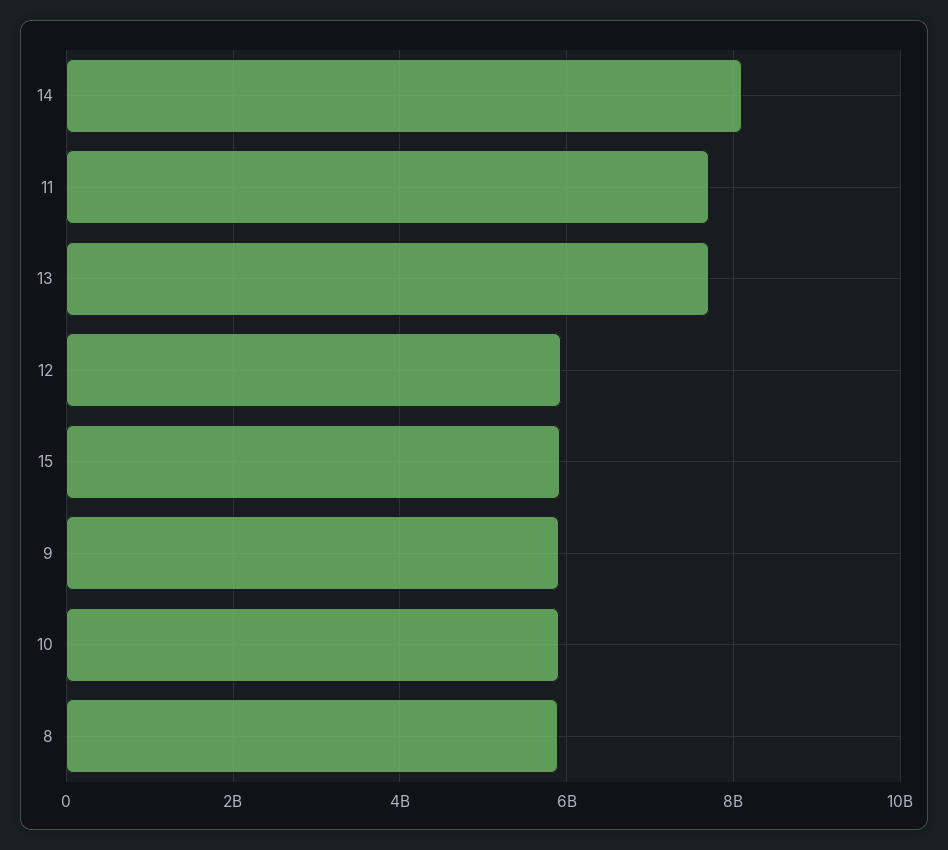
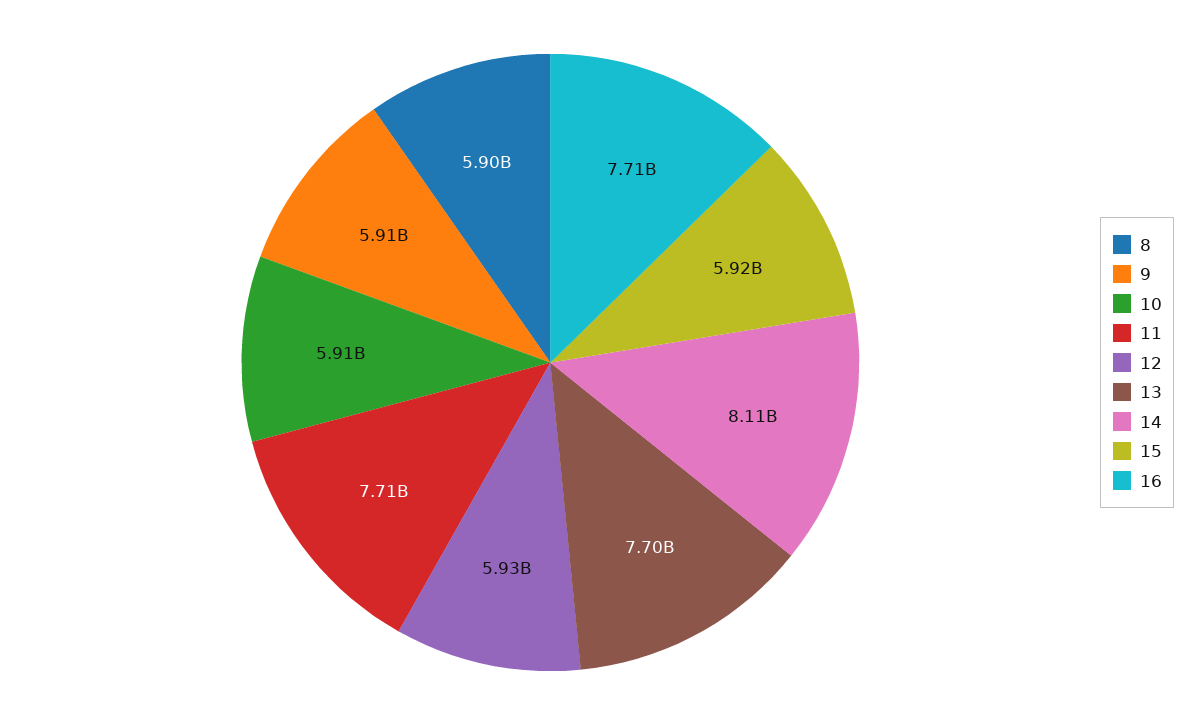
16: none -> 7710000000

